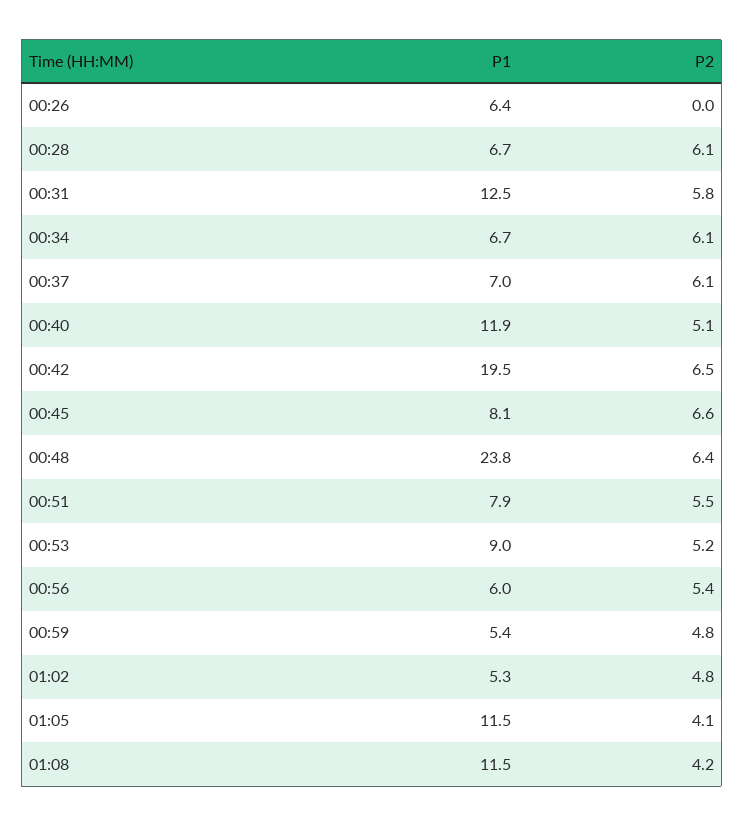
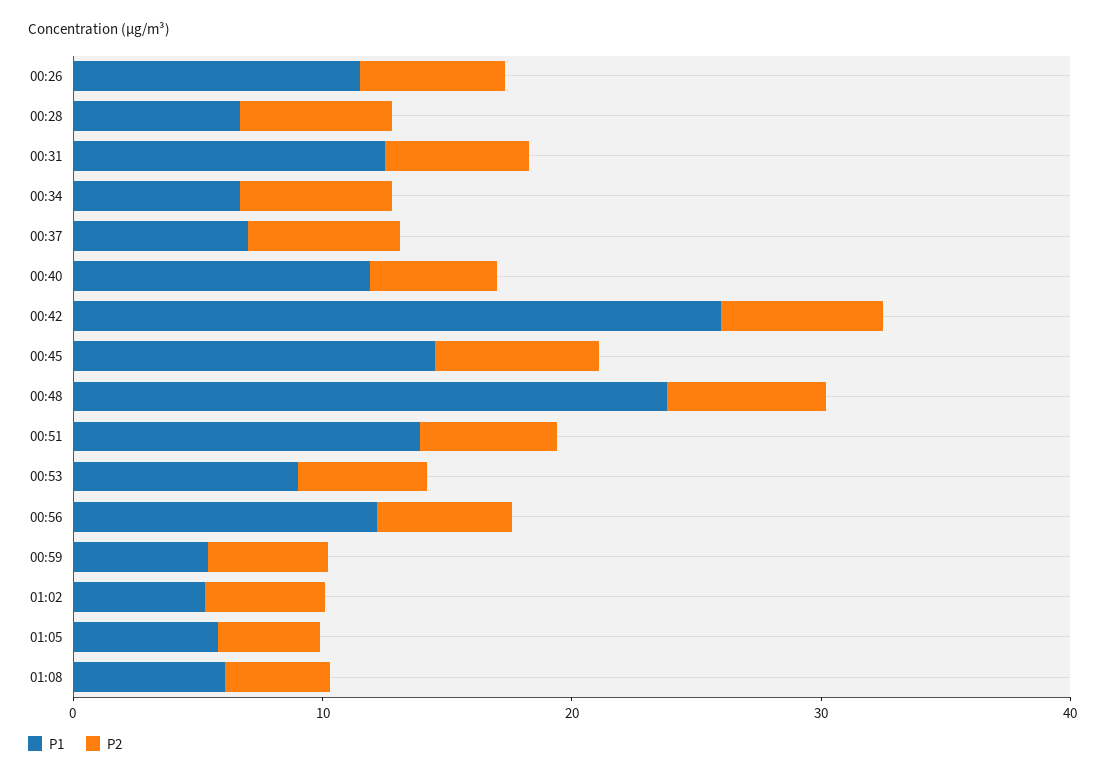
P1, 00:26: 6.4 -> 12
P2, 00:26: 0 -> 6
P1, 00:42: 19.5 -> 26
P1, 00:45: 8.1 -> 14
P1, 00:51: 7.9 -> 14
P1, 00:56: 6 -> 12
P1, 01:05: 11.5 -> 6
P1, 01:08: 11.5 -> 6

